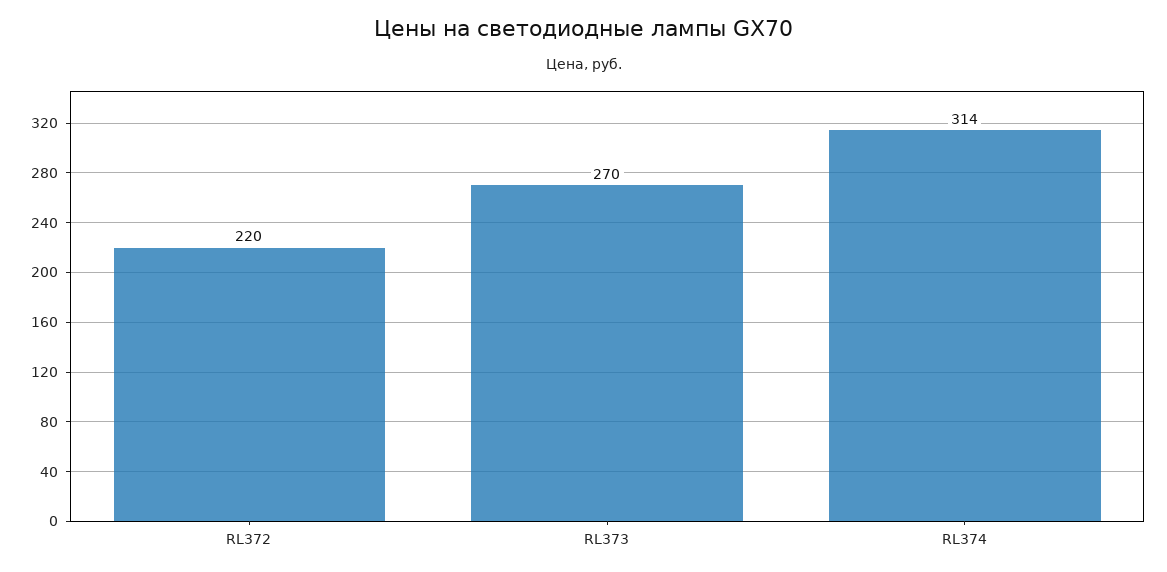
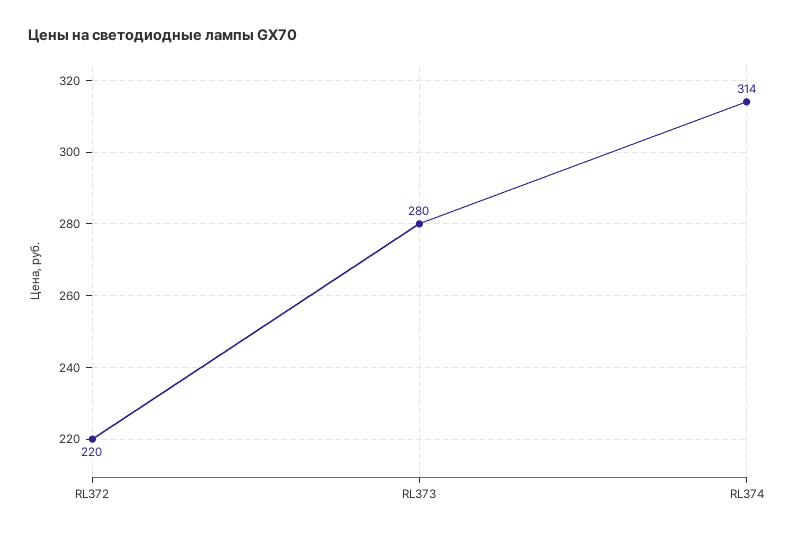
RL373: 270 -> 280

